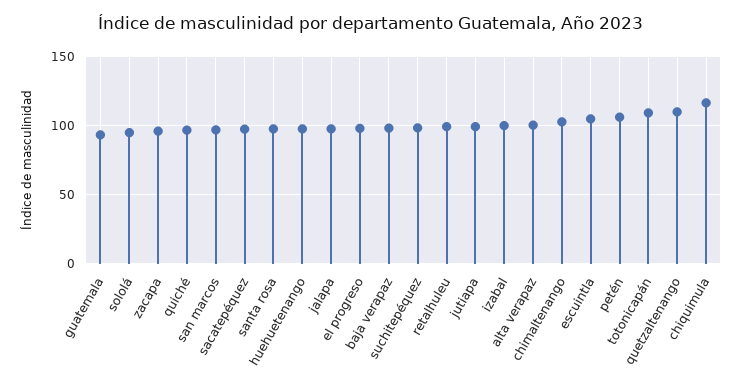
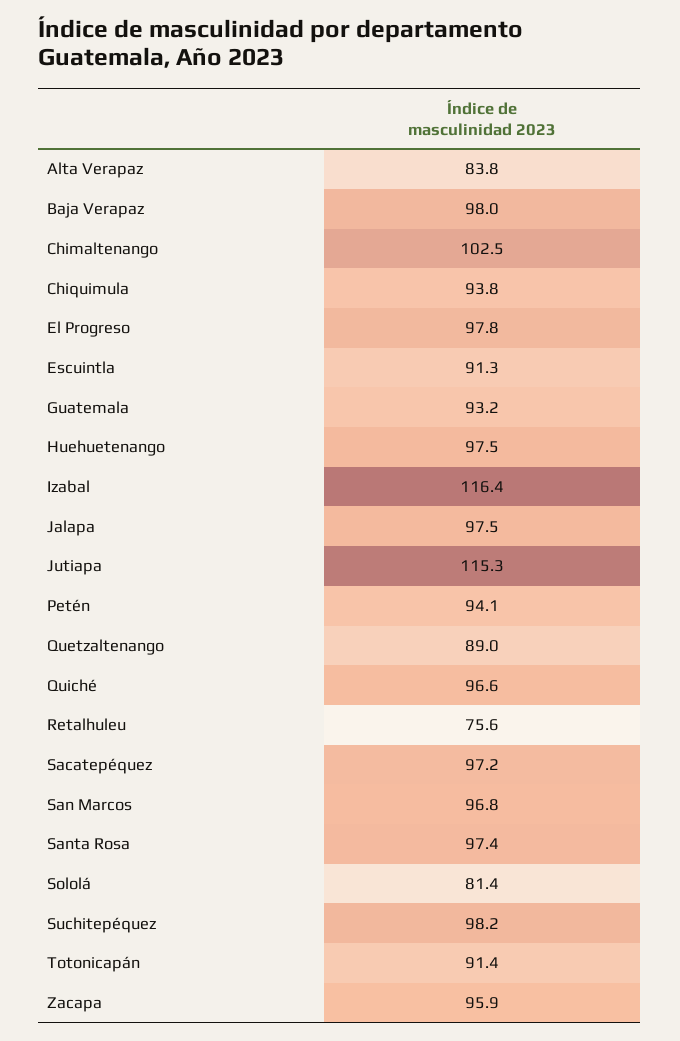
sololá: 95 -> 81.4
retalhuleu: 100 -> 75.6
jutiapa: 100 -> 115.3
izabal: 100 -> 116.4
alta verapaz: 100 -> 83.8
escuintla: 105 -> 91.3
petén: 105 -> 94.1
totonicapán: 110 -> 91.4
quetzaltenango: 110 -> 89
chiquimula: 115 -> 93.8

